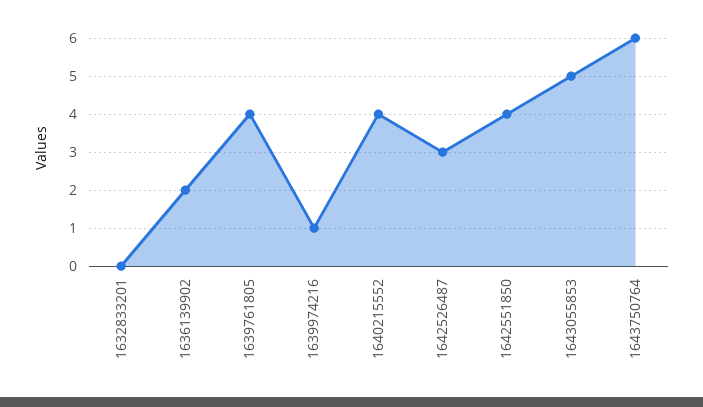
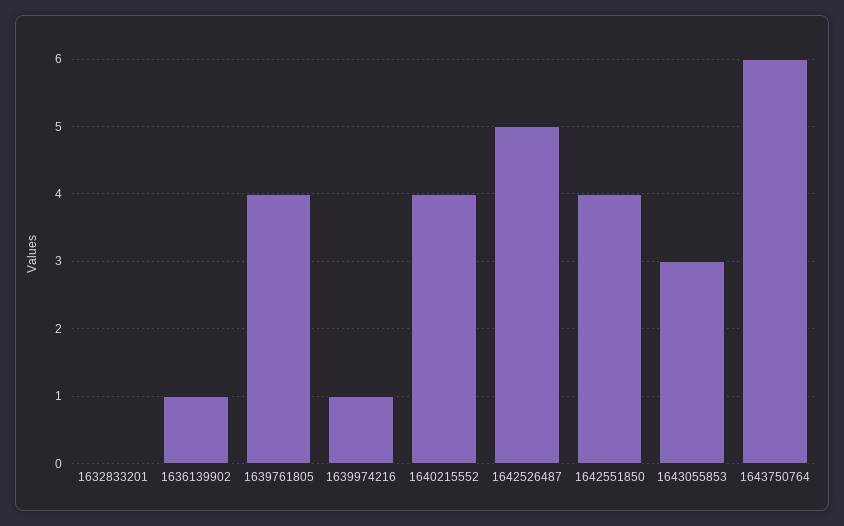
1636139902: 2 -> 1
1642526487: 3 -> 5
1643055853: 5 -> 3

